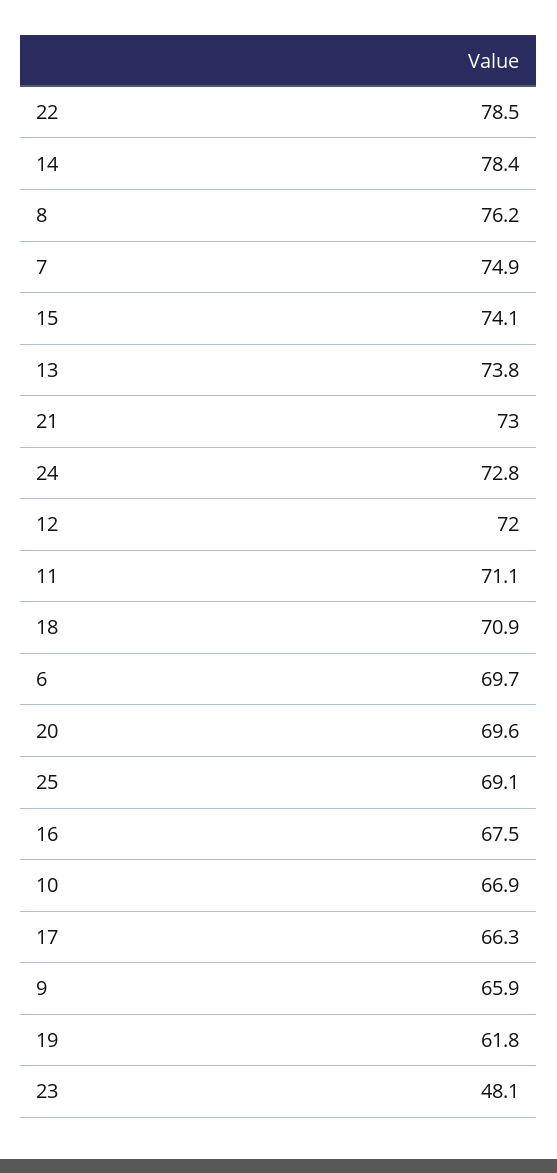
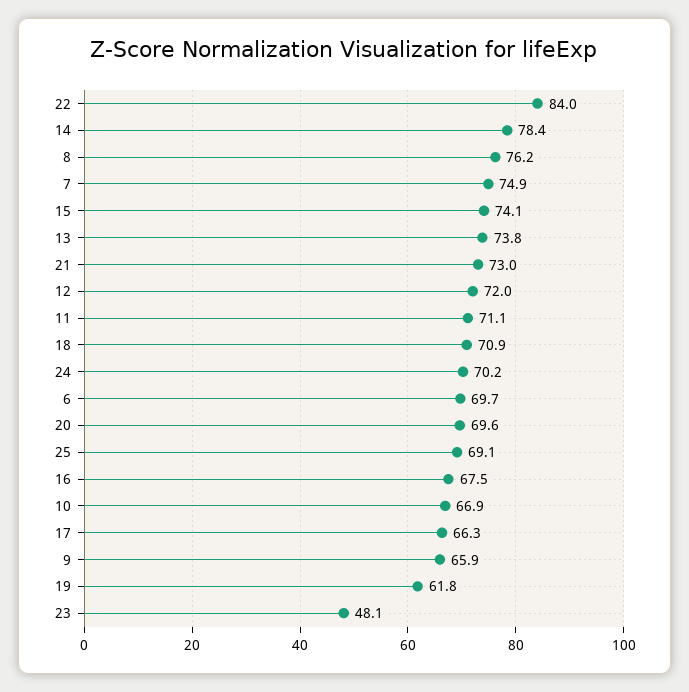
22: 78.5 -> 84
24: 72.8 -> 70.2

